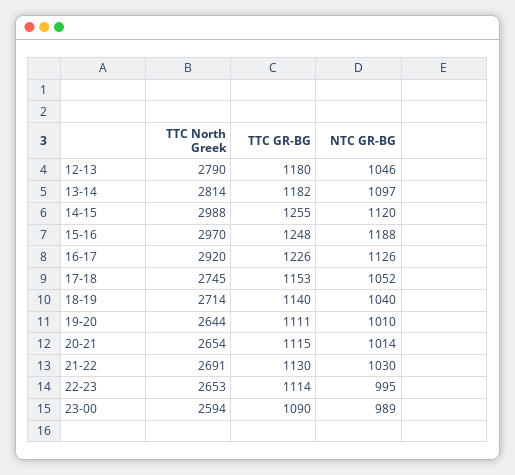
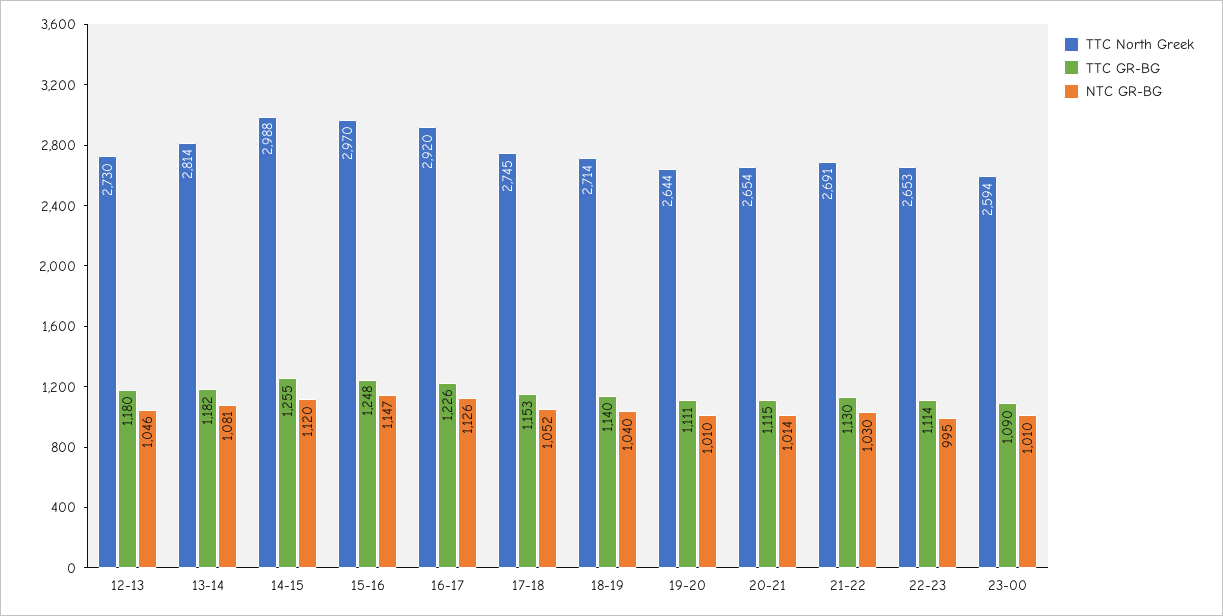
TTC North Greek, 12-13: 2790 -> 2730
NTC GR-BG, 13-14: 1097 -> 1081
NTC GR-BG, 15-16: 1188 -> 1147
NTC GR-BG, 23-00: 989 -> 1010

